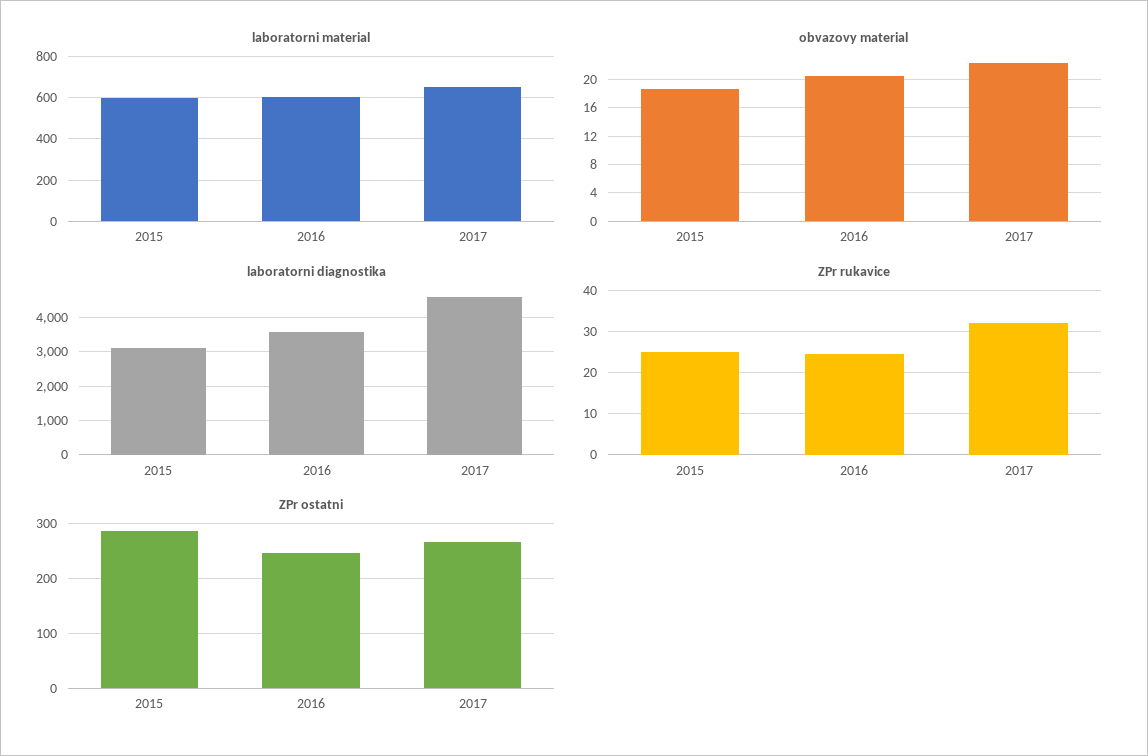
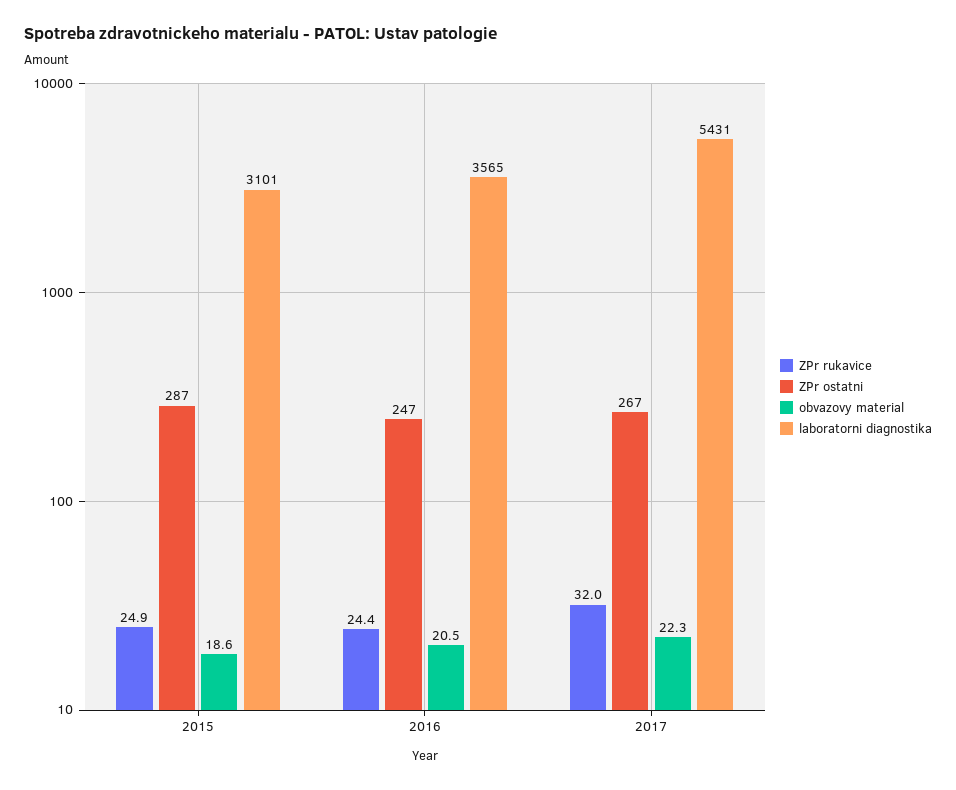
laboratorni material, 2015: 600 -> none
laboratorni material, 2016: 600 -> none
laboratorni material, 2017: 650 -> none
laboratorni diagnostika, 2017: 4600 -> 5431

